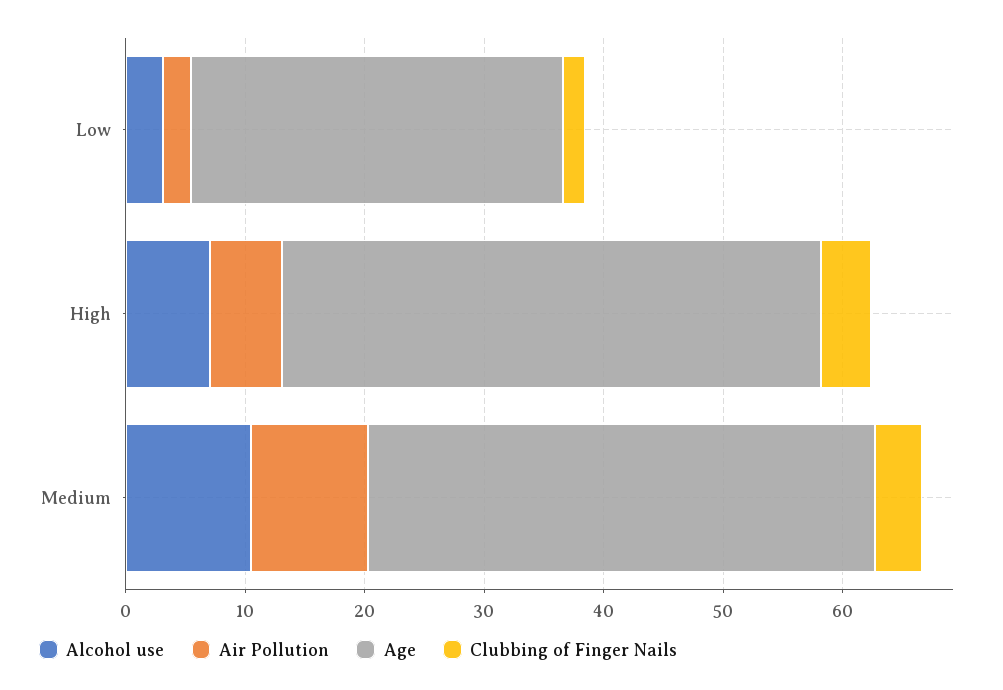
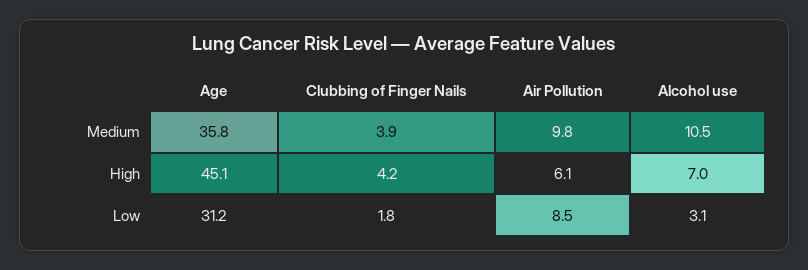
Air Pollution, Low: 2 -> 8.5
Age, Medium: 42 -> 35.8

